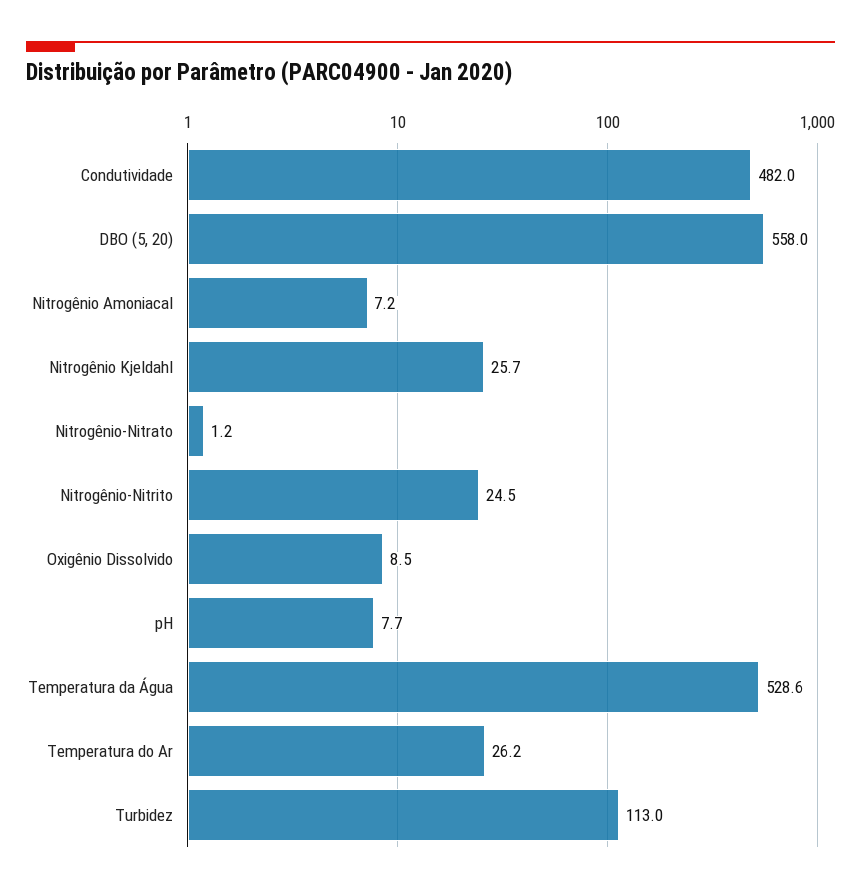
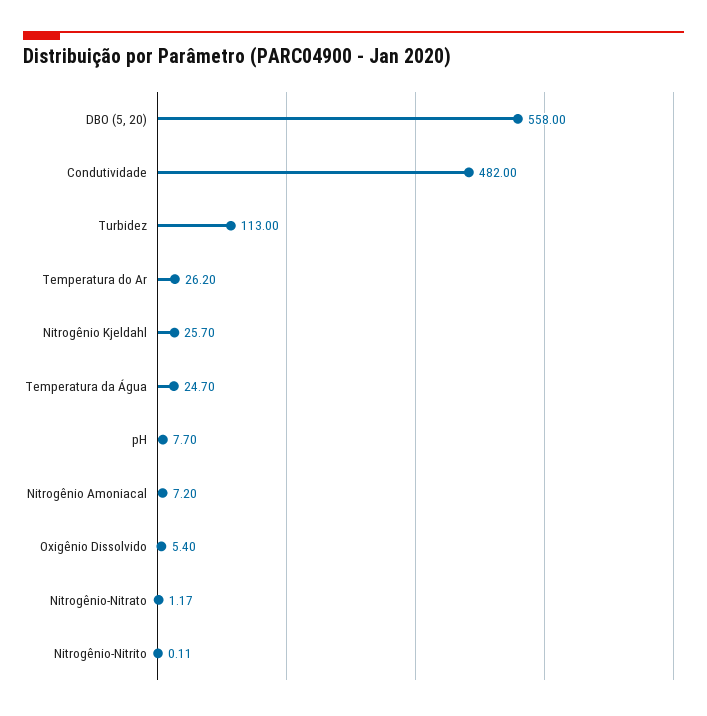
Nitrogênio-Nitrito: 24.5 -> 0.11
Oxigênio Dissolvido: 8.5 -> 5.4
Temperatura da Água: 528.6 -> 24.7

